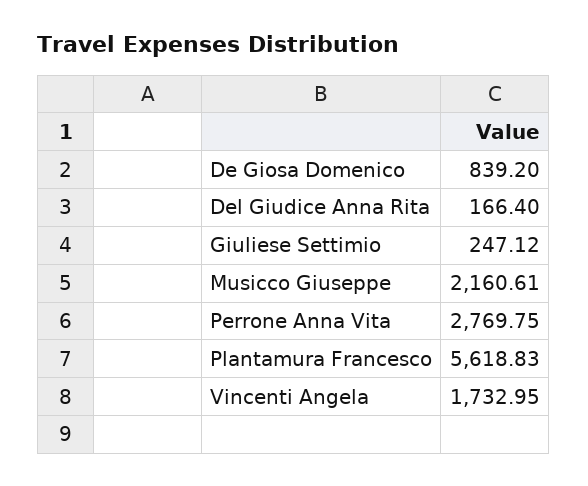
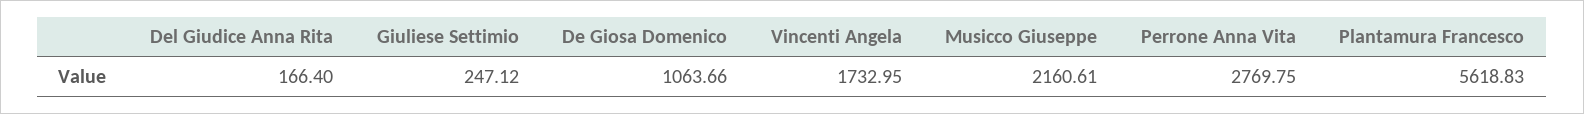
De Giosa Domenico: 839.2 -> 1063.66

